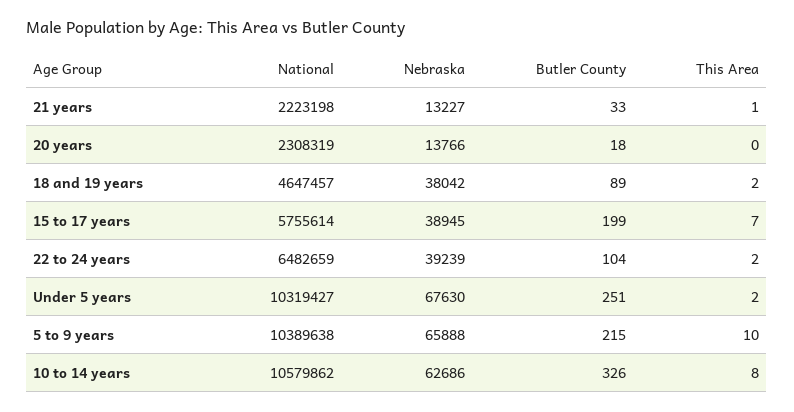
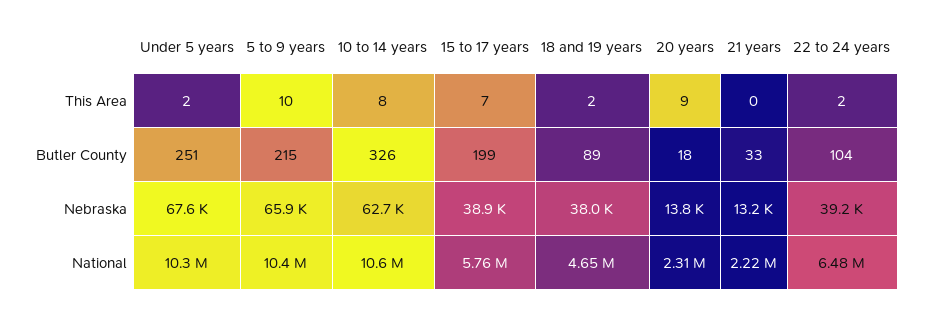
This Area, 21 years: 1 -> 0
This Area, 20 years: 0 -> 9

